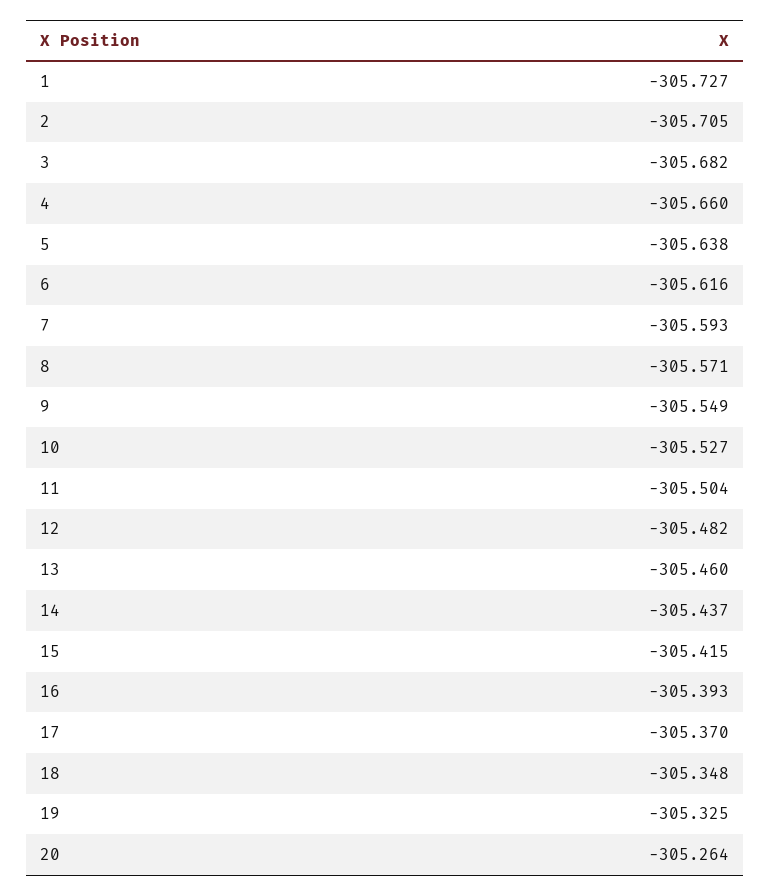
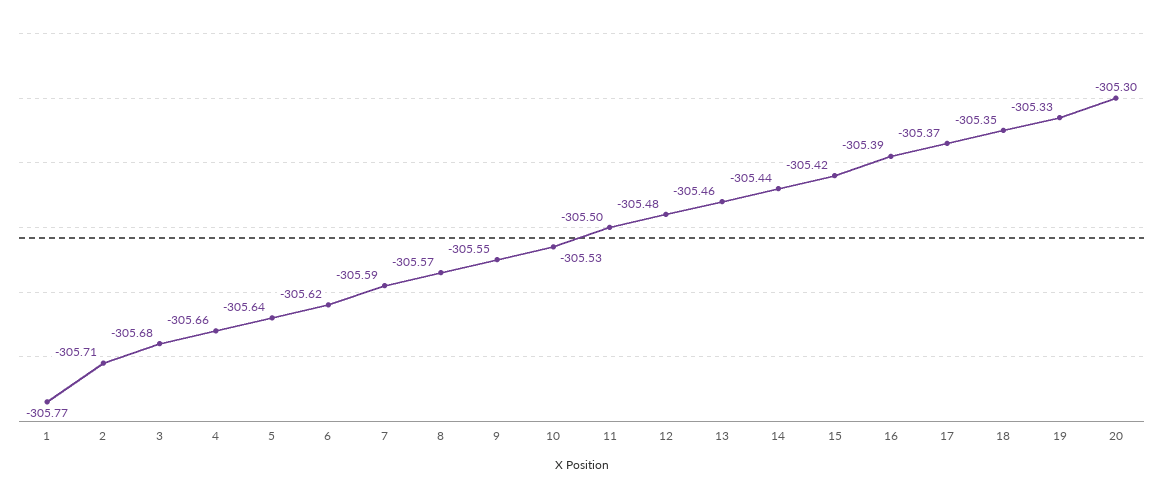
1: -305.727 -> -305.77
20: -305.264 -> -305.3

